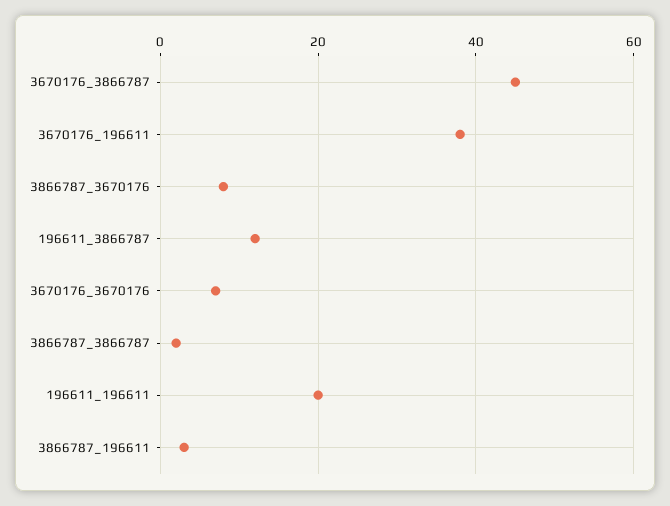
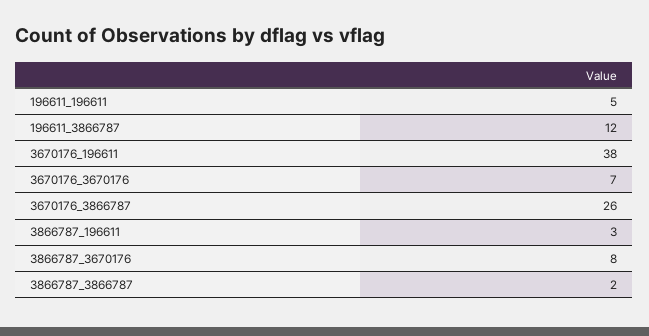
3670176_3866787: 45 -> 26
196611_196611: 20 -> 5

